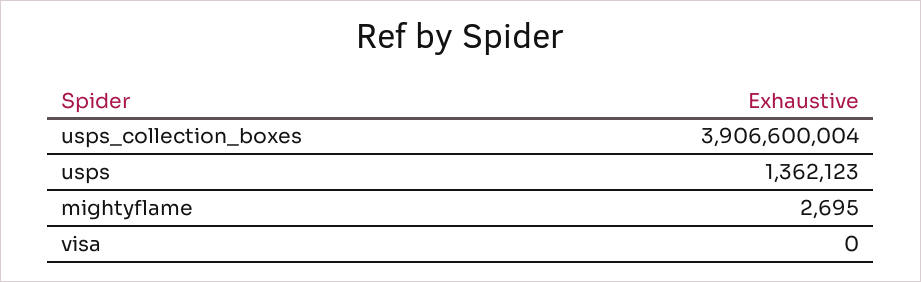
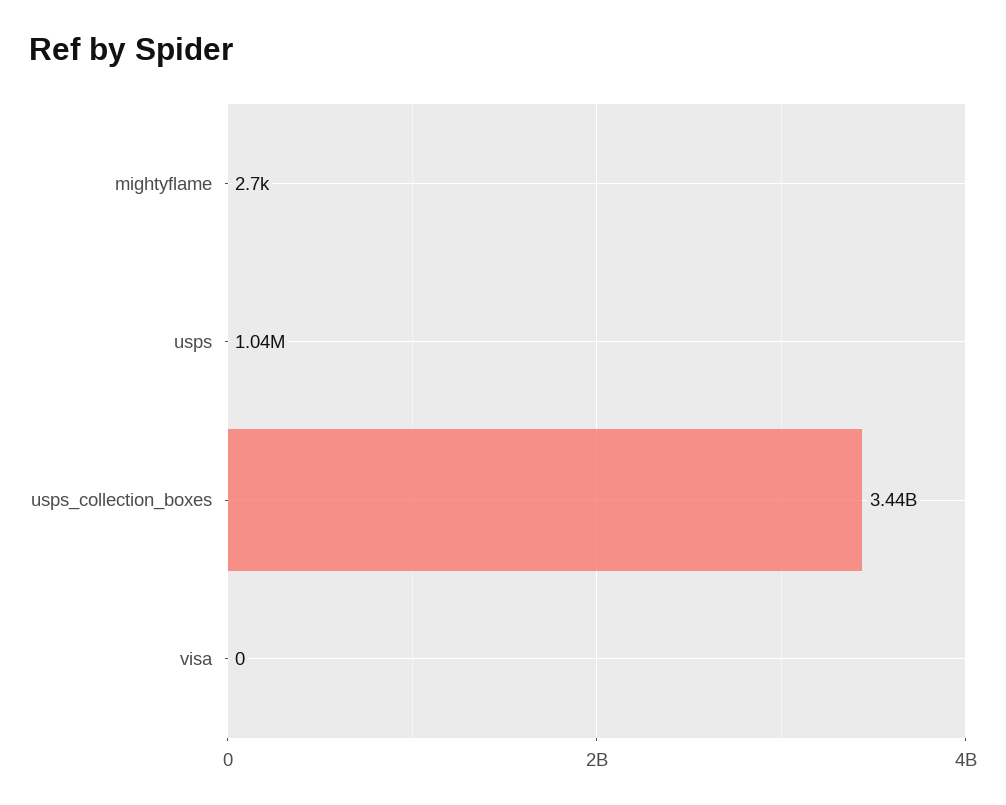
usps_collection_boxes: 3906600004 -> 3440000000
usps: 1362123 -> 1040000

